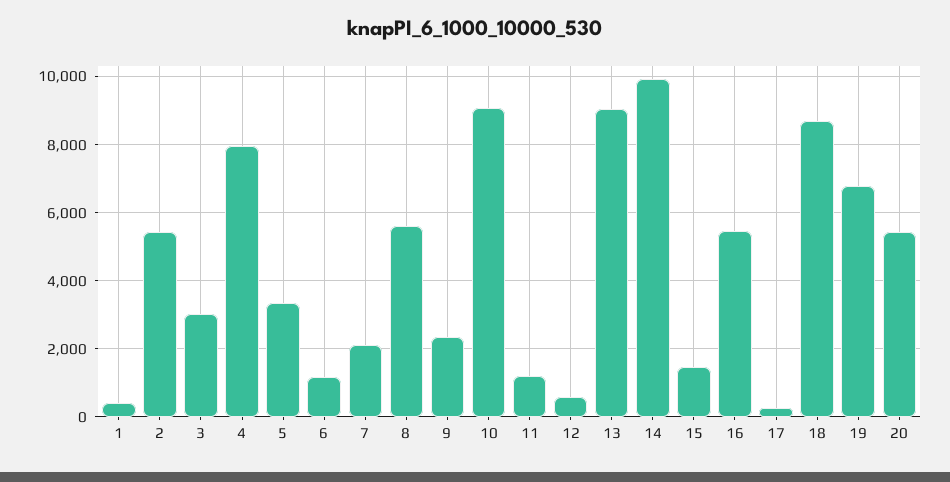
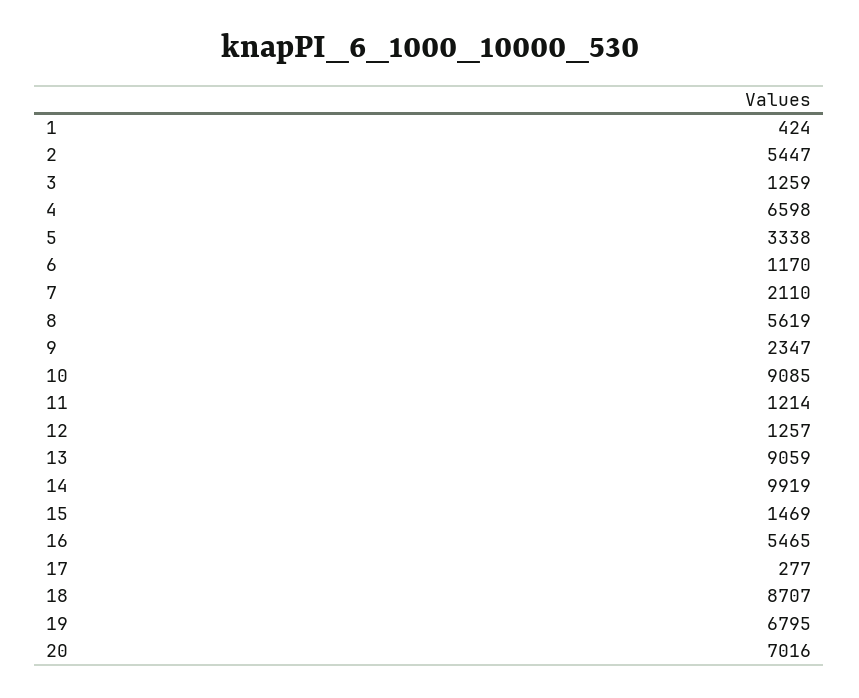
3: 3000 -> 1259
4: 8000 -> 6598
12: 600 -> 1257
20: 5400 -> 7016

